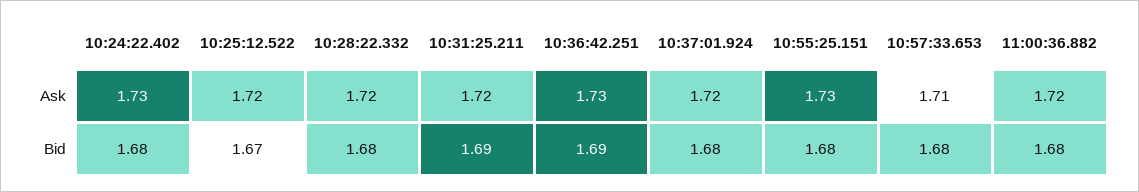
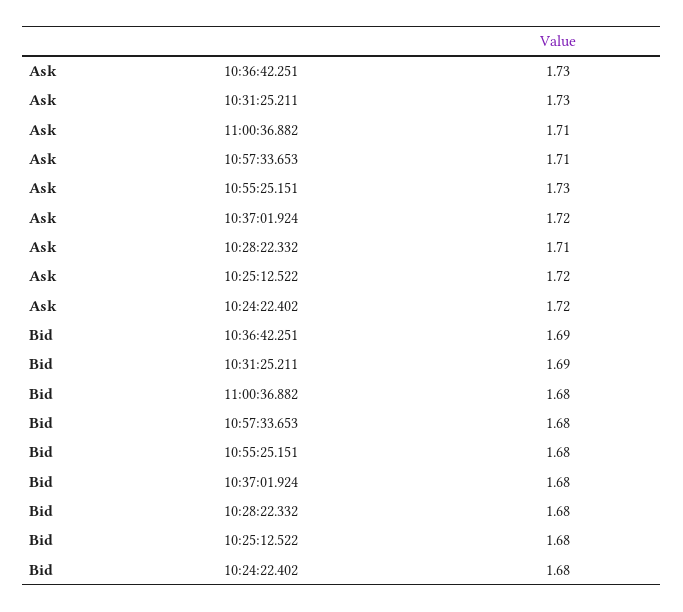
10:24:22.402, Ask: 1.73 -> 1.72
10:28:22.332, Ask: 1.72 -> 1.71
10:31:25.211, Ask: 1.72 -> 1.73
11:00:36.882, Ask: 1.72 -> 1.71
10:25:12.522, Bid: 1.67 -> 1.68

